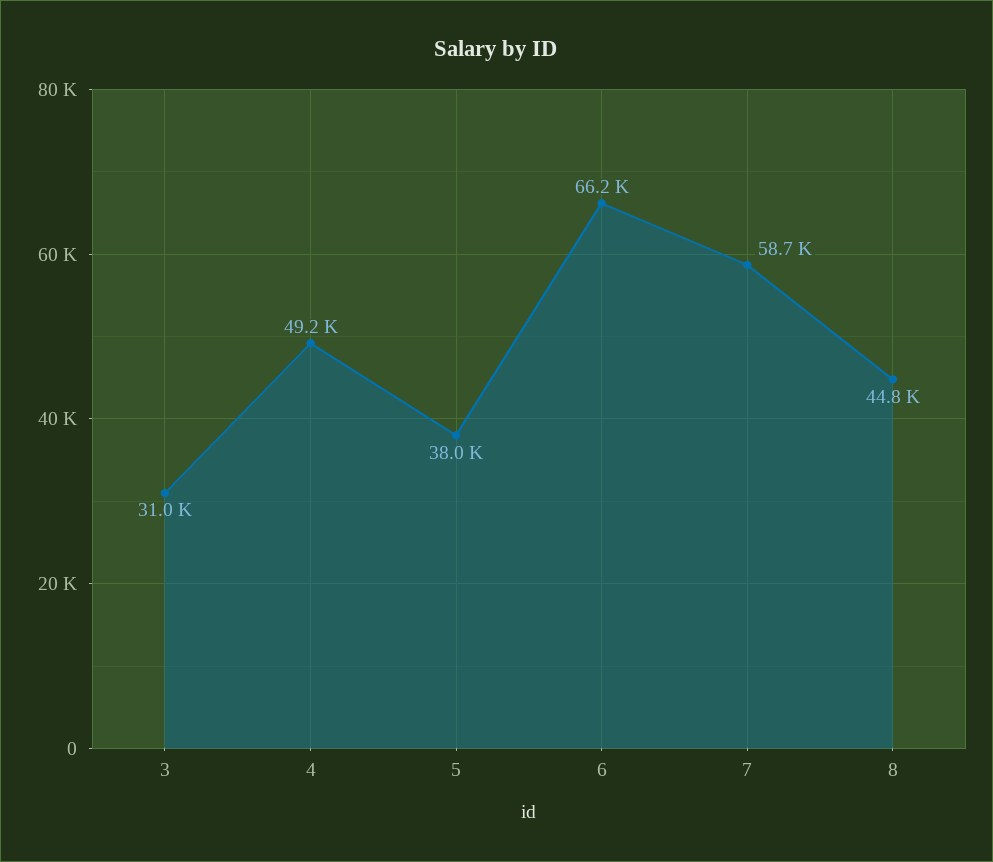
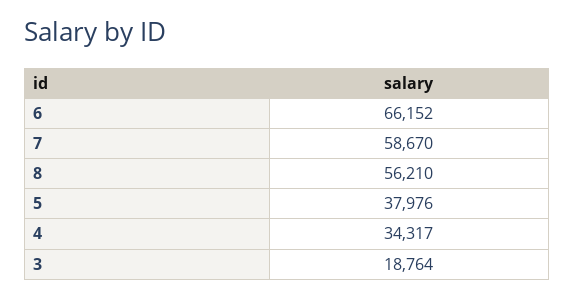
3: 31000 -> 18764
4: 49200 -> 34317
8: 44800 -> 56210

